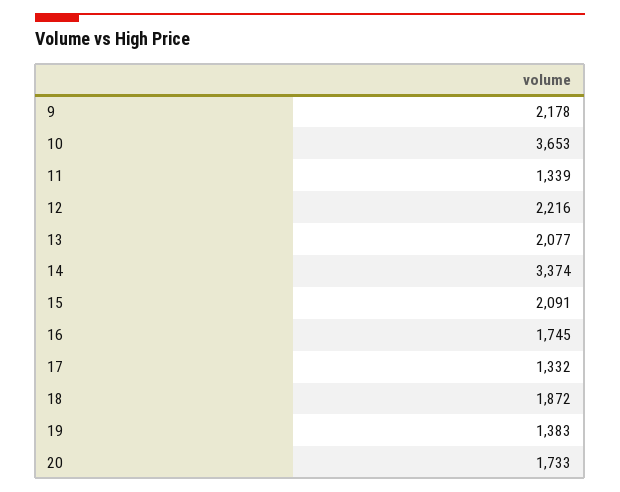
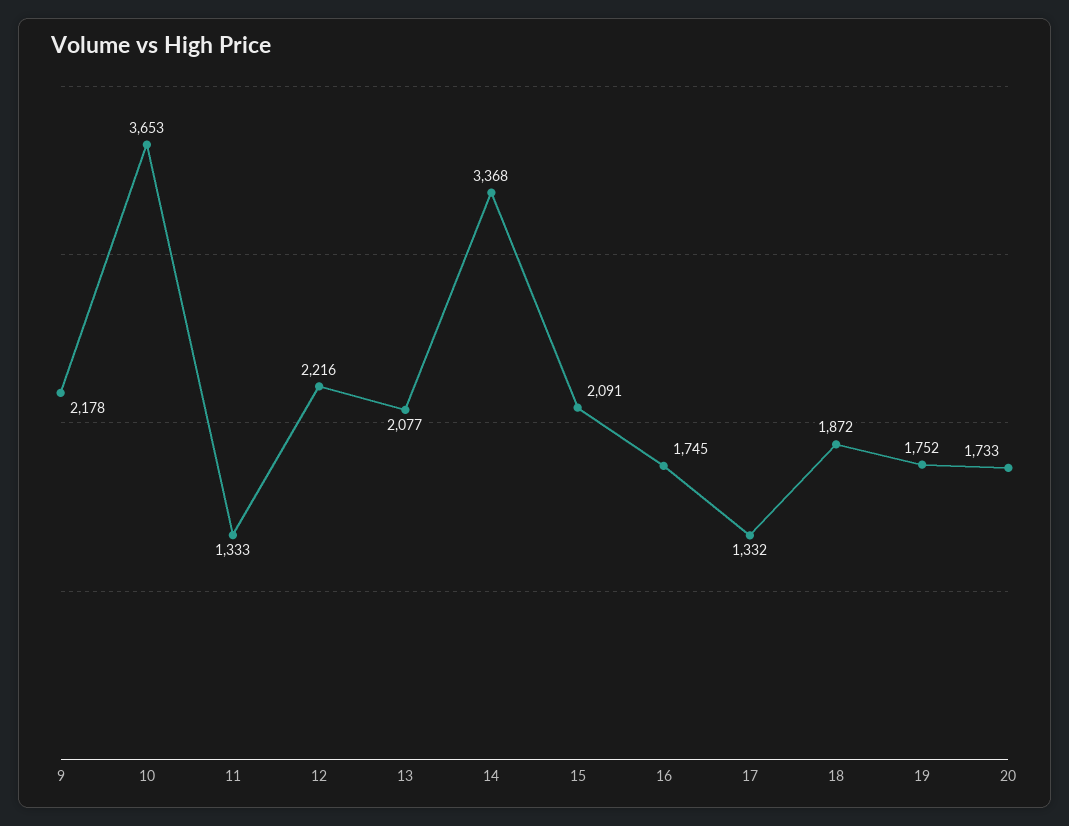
11: 1339 -> 1333
14: 3374 -> 3368
19: 1383 -> 1752

